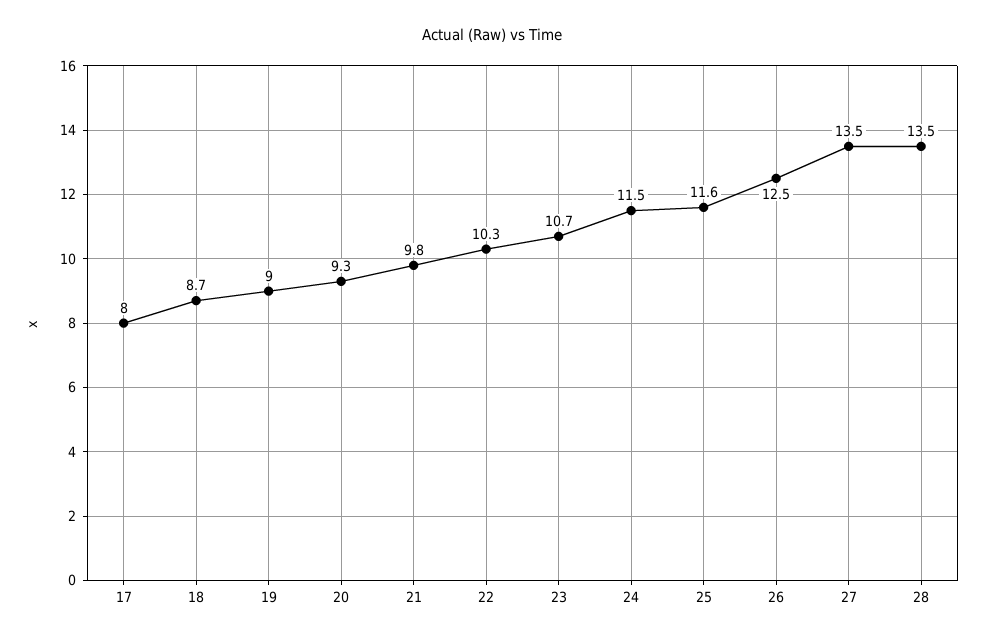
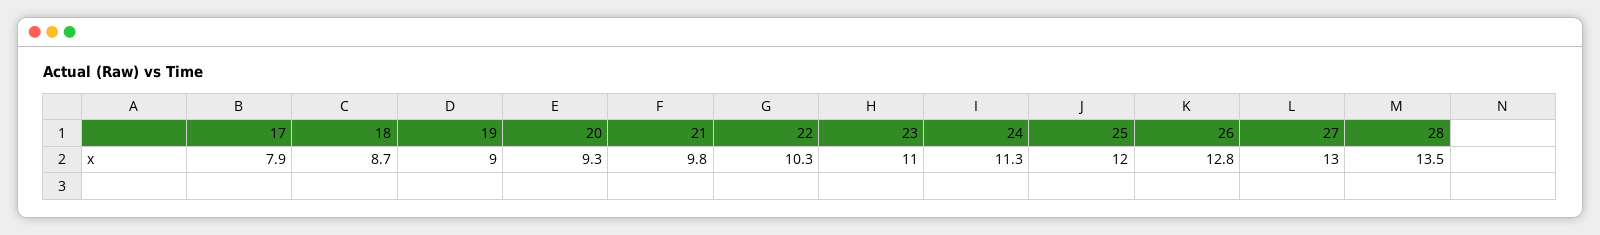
17: 8 -> 7.9
23: 10.7 -> 11
24: 11.5 -> 11.3
25: 11.6 -> 12
26: 12.5 -> 12.8
27: 13.5 -> 13

